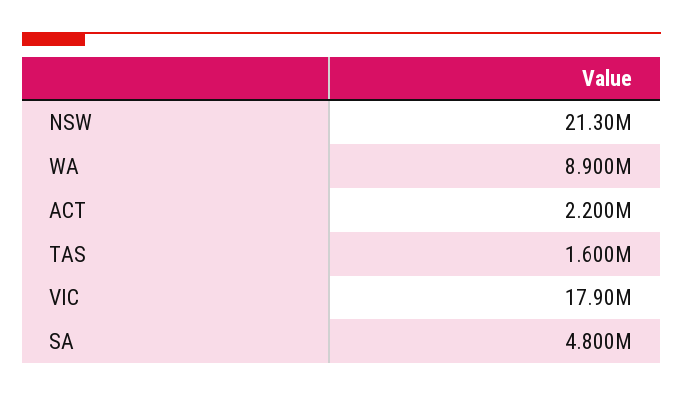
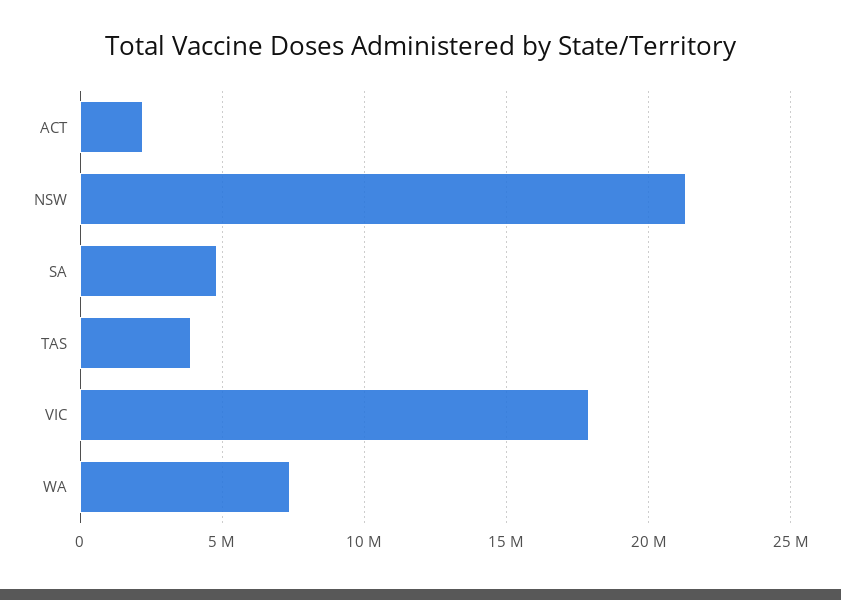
WA: 8900000 -> 7500000
TAS: 1600000 -> 4000000

